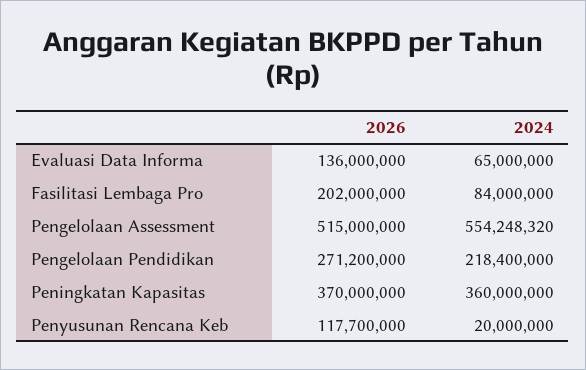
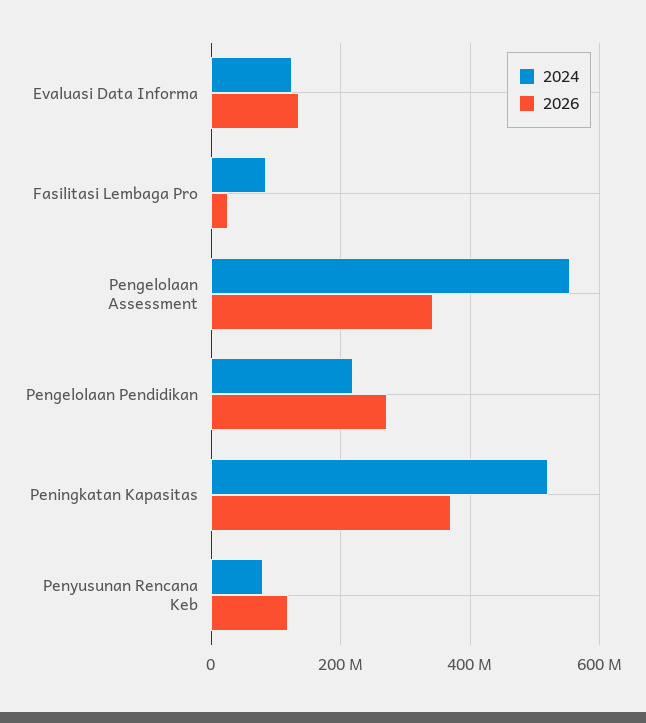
2024, Evaluasi Data Informa: 65000000 -> 120000000
2026, Fasilitasi Lembaga Pro: 202000000 -> 20000000
2026, Pengelolaan Assessment: 515000000 -> 340000000
2024, Peningkatan Kapasitas: 360000000 -> 520000000
2024, Penyusunan Rencana Keb: 20000000 -> 80000000

